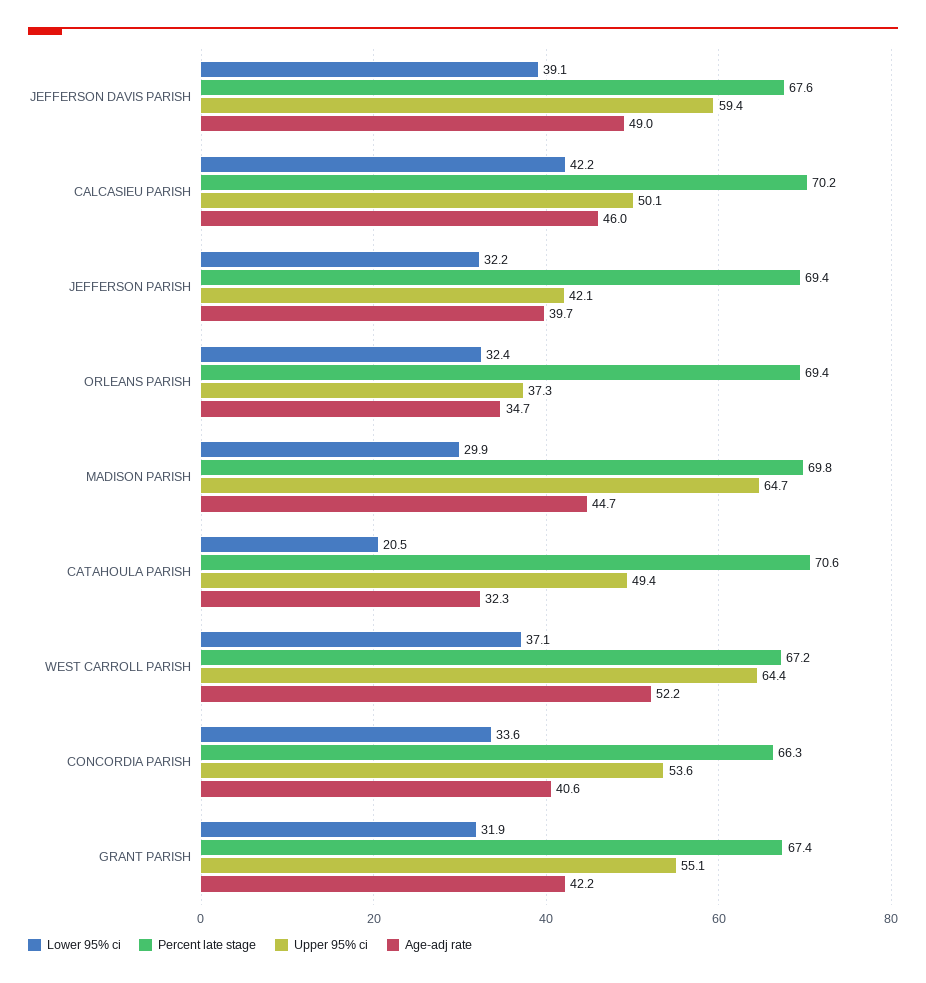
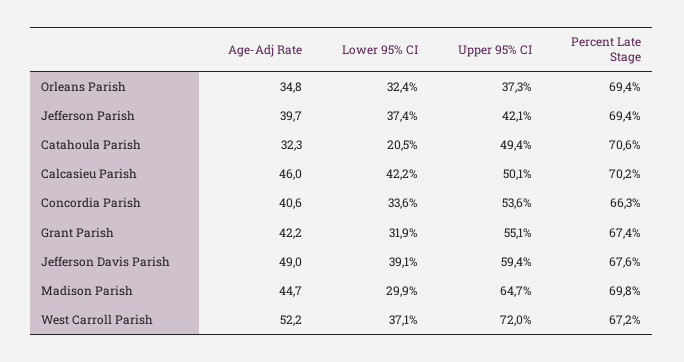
Lower 95% ci, JEFFERSON PARISH: 32.2 -> 37.4
Age-adj rate, ORLEANS PARISH: 34.7 -> 34.8
Upper 95% ci, WEST CARROLL PARISH: 64.4 -> 72

